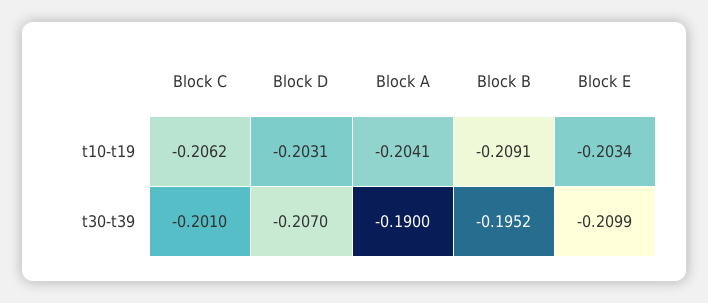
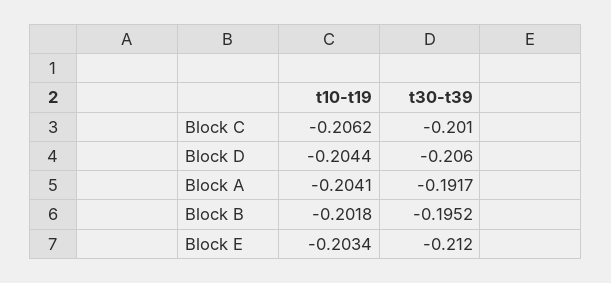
Block D, t10-t19: -0.2031 -> -0.2044
Block B, t10-t19: -0.2091 -> -0.2018
Block D, t30-t39: -0.207 -> -0.206
Block A, t30-t39: -0.19 -> -0.1917
Block E, t30-t39: -0.2099 -> -0.212

